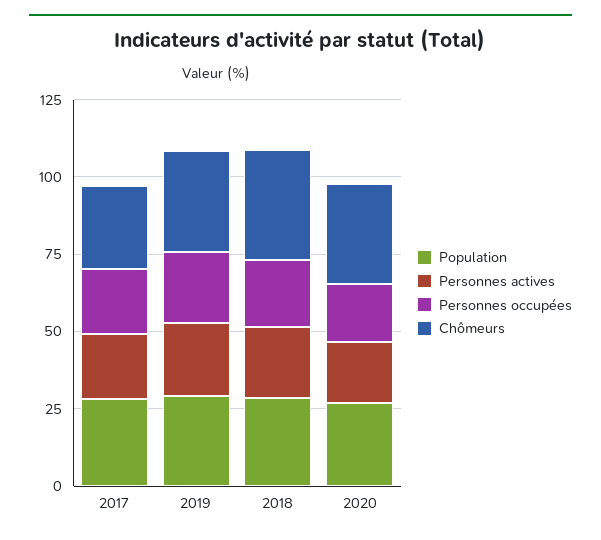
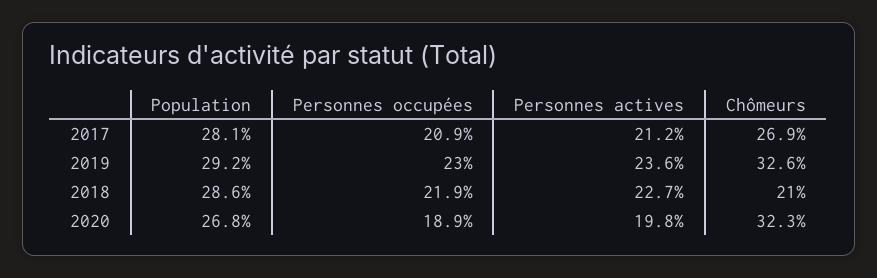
Chômeurs, 2018: 35 -> 21

